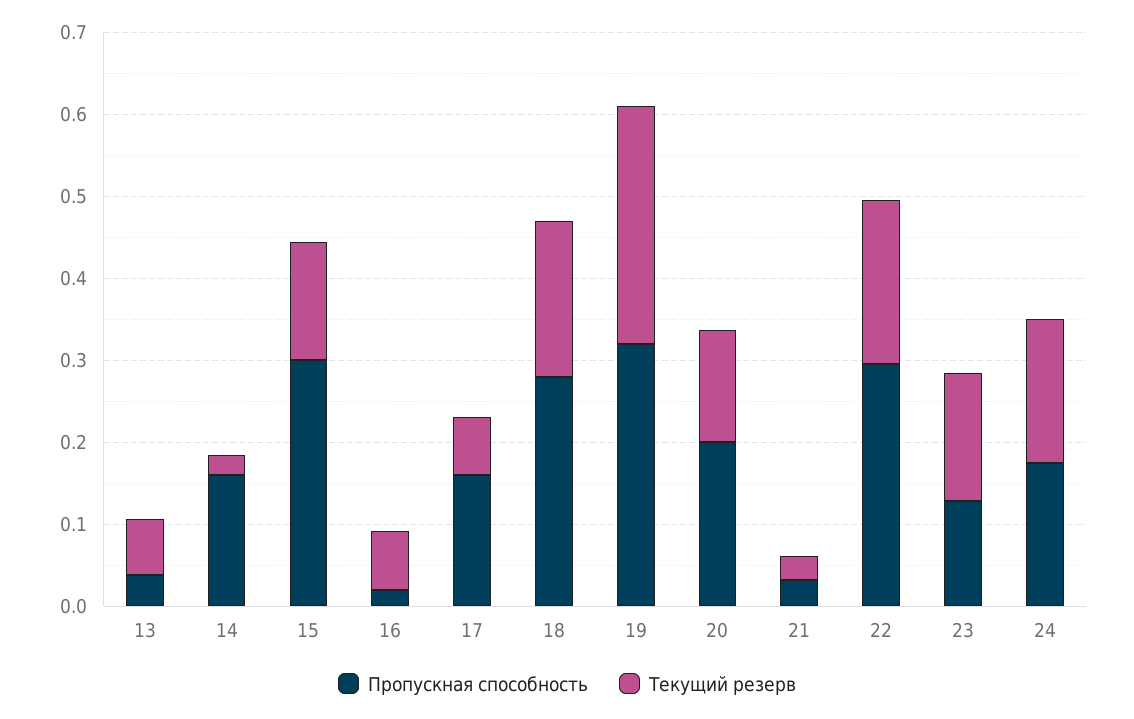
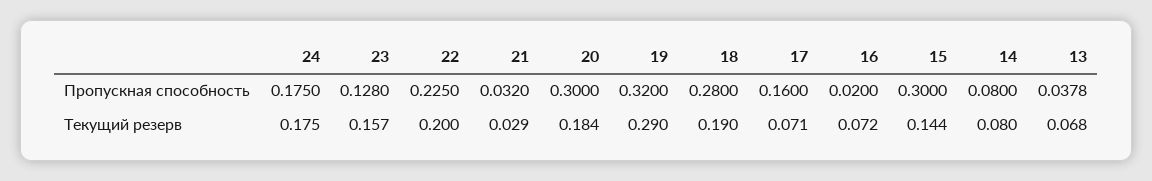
Пропускная способность, 14: 0.16 -> 0.08
Текущий резерв, 14: 0.02 -> 0.08
Пропускная способность, 20: 0.2 -> 0.3
Текущий резерв, 20: 0.14 -> 0.184
Пропускная способность, 22: 0.3 -> 0.225

